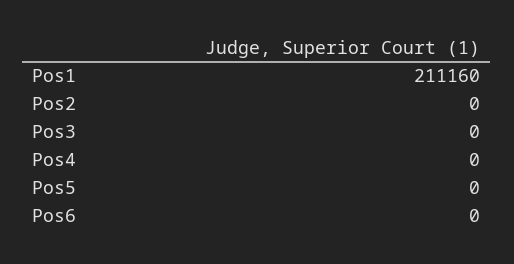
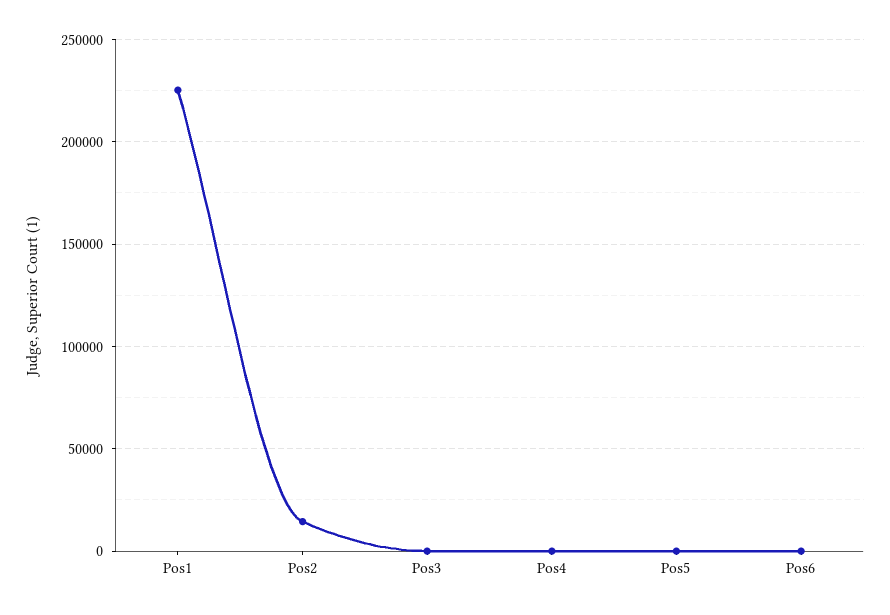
Pos1: 211160 -> 225000
Pos2: 0 -> 15000

